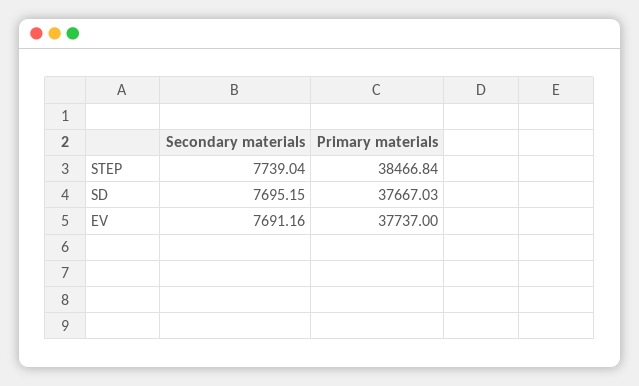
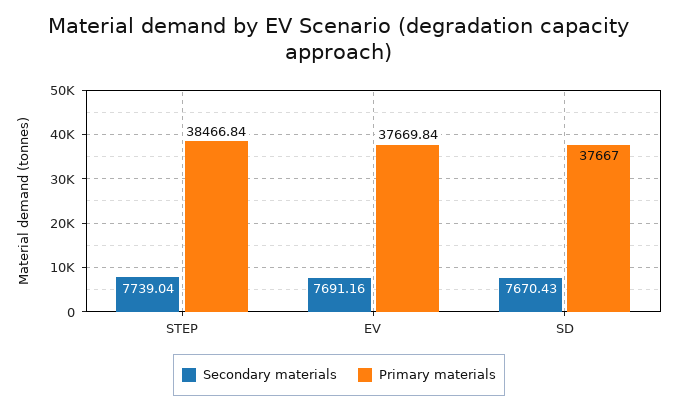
Secondary materials, SD: 7695.15 -> 7670.43
Primary materials, SD: 37667.03 -> 37667
Primary materials, EV: 37737 -> 37669.84

